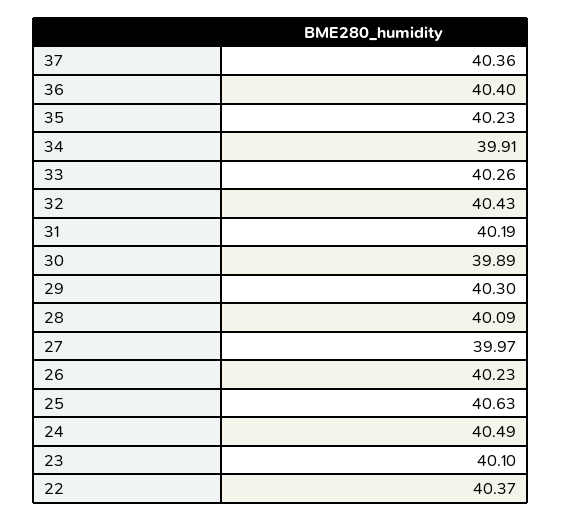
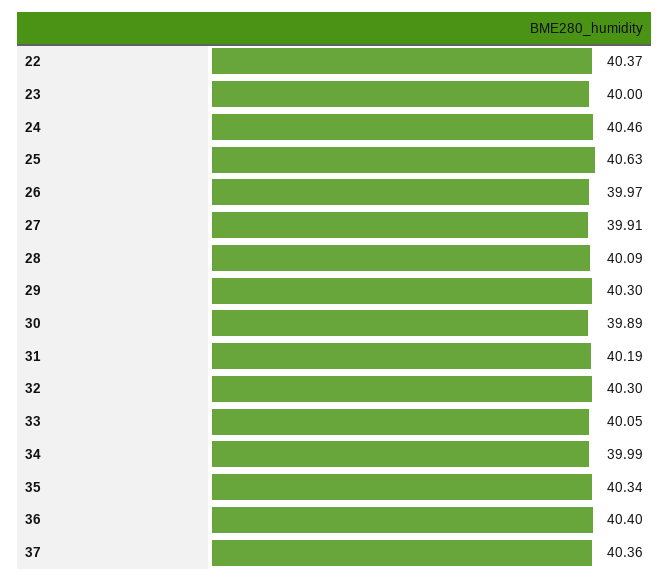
35: 40.23 -> 40.34
34: 39.91 -> 39.99
33: 40.26 -> 40.05
32: 40.43 -> 40.3
27: 39.97 -> 39.91
26: 40.23 -> 39.97
24: 40.49 -> 40.46
23: 40.1 -> 40

